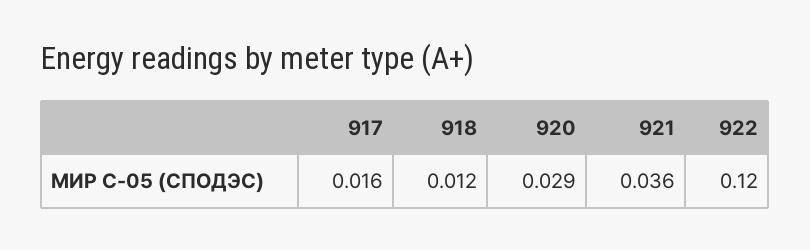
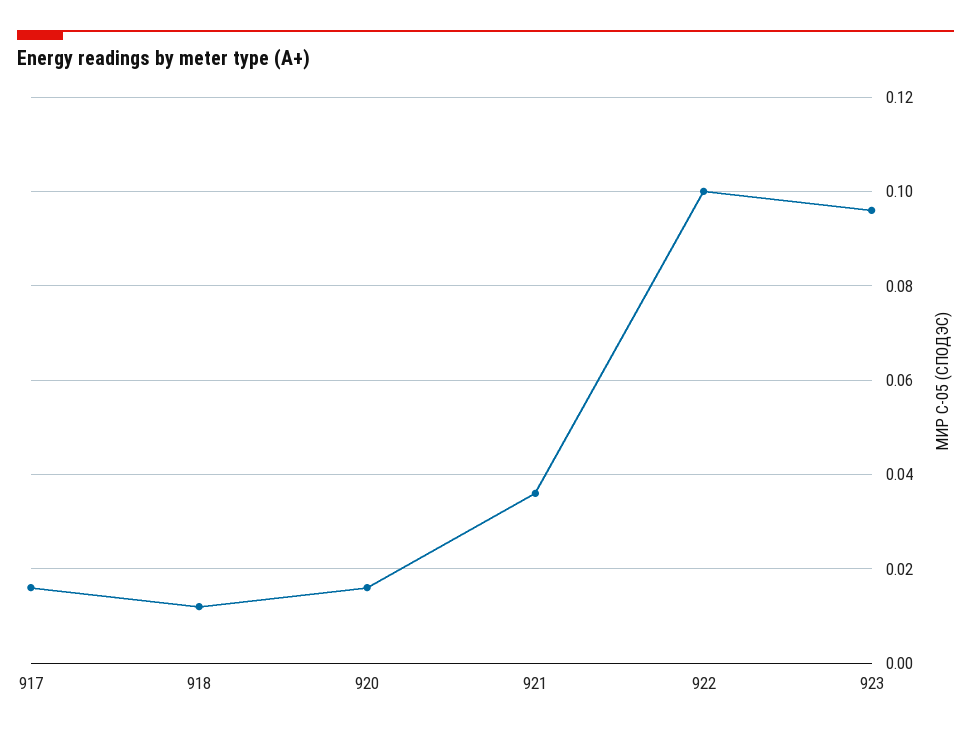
920: 0.029 -> 0.015
922: 0.12 -> 0.1
923: none -> 0.095

